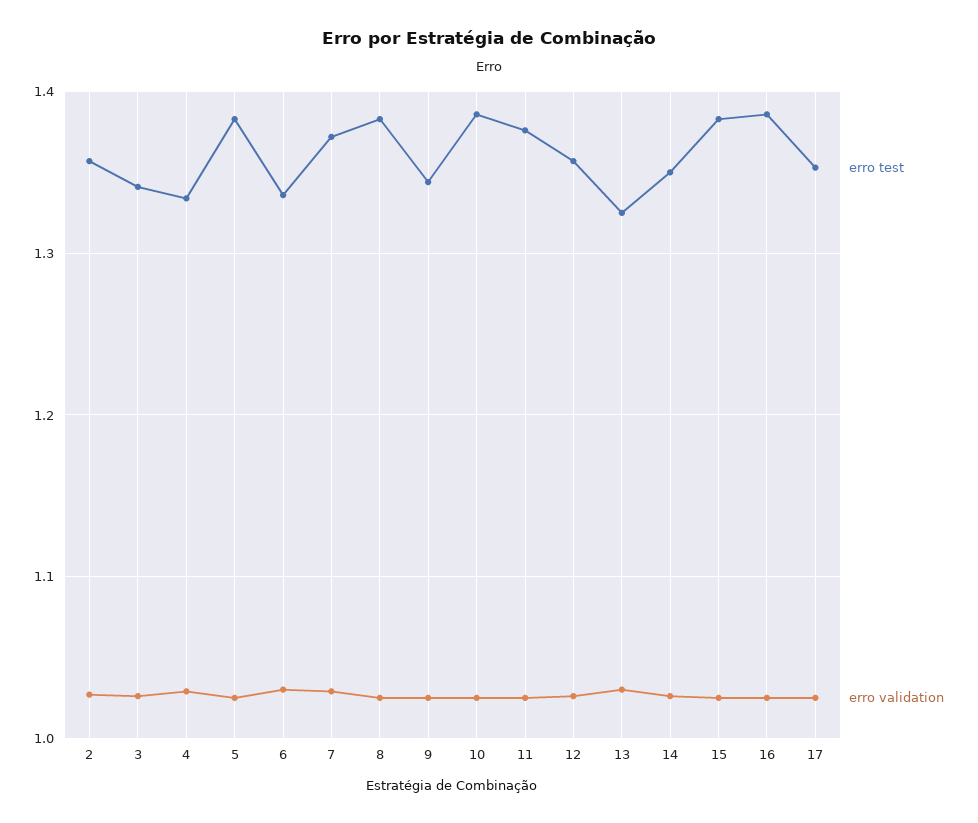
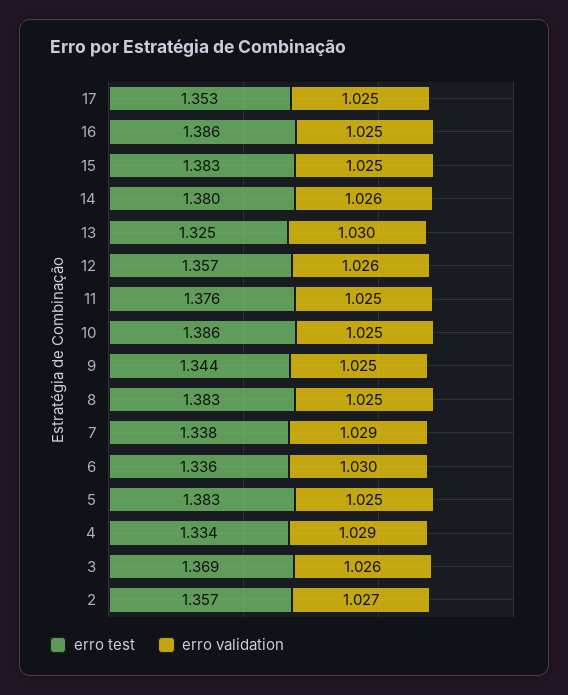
erro test, 3: 1.34 -> 1.369
erro test, 7: 1.37 -> 1.338
erro test, 14: 1.35 -> 1.38

